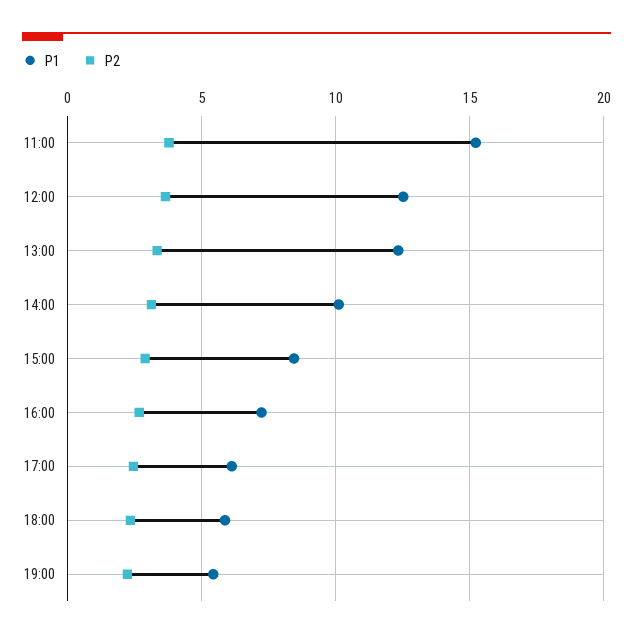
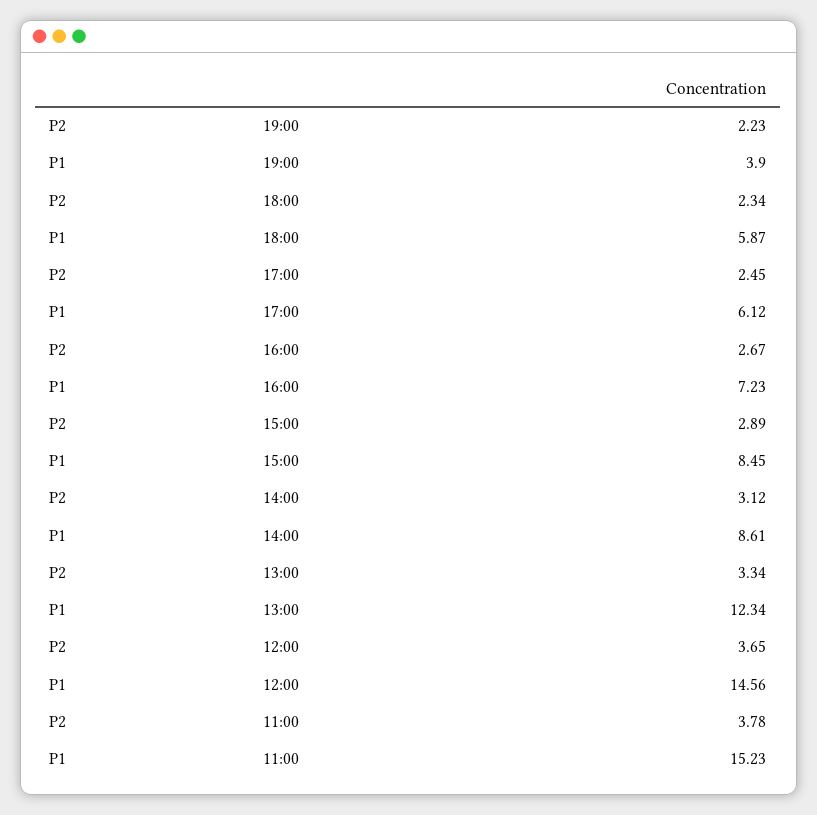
P1, 12:00: 12.5 -> 14.56
P1, 14:00: 10 -> 8.61
P1, 19:00: 5.5 -> 3.9

